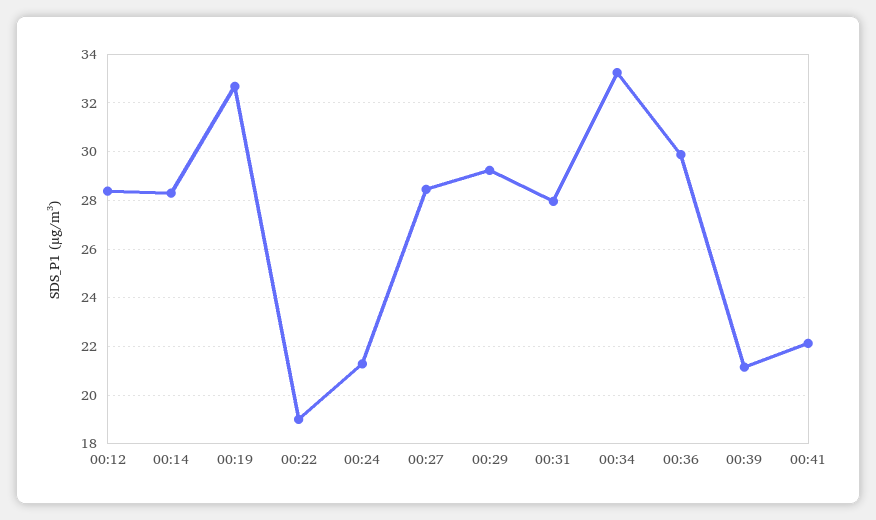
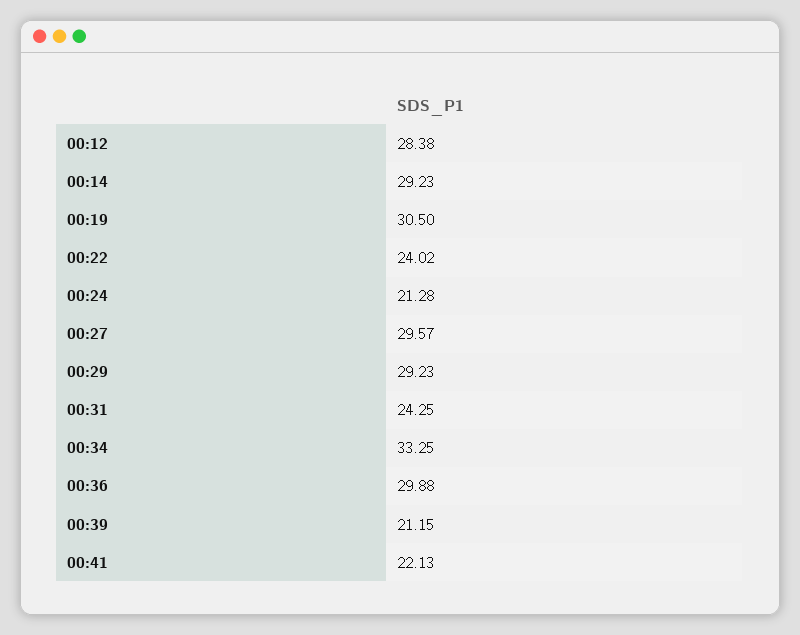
00:14: 28.25 -> 29.23
00:19: 32.75 -> 30.5
00:22: 19 -> 24.02
00:27: 28.5 -> 29.57
00:31: 28 -> 24.25

